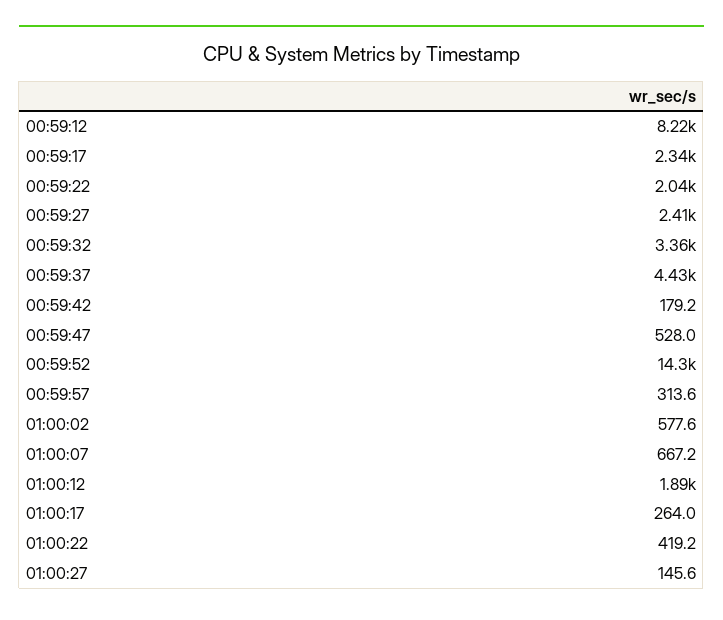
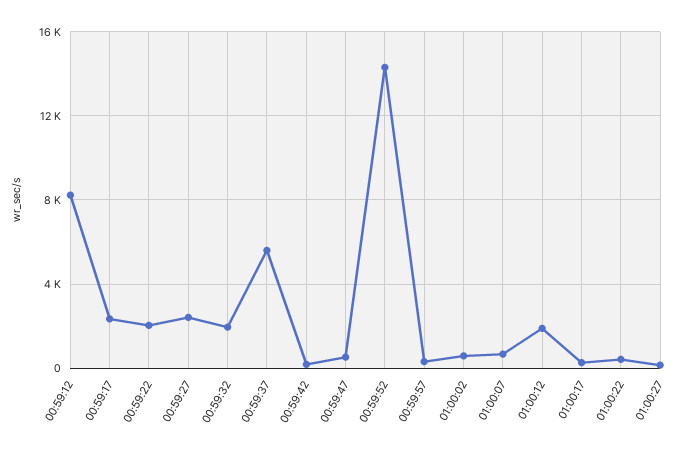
00:59:32: 3360 -> 2000
00:59:37: 4430 -> 5500

